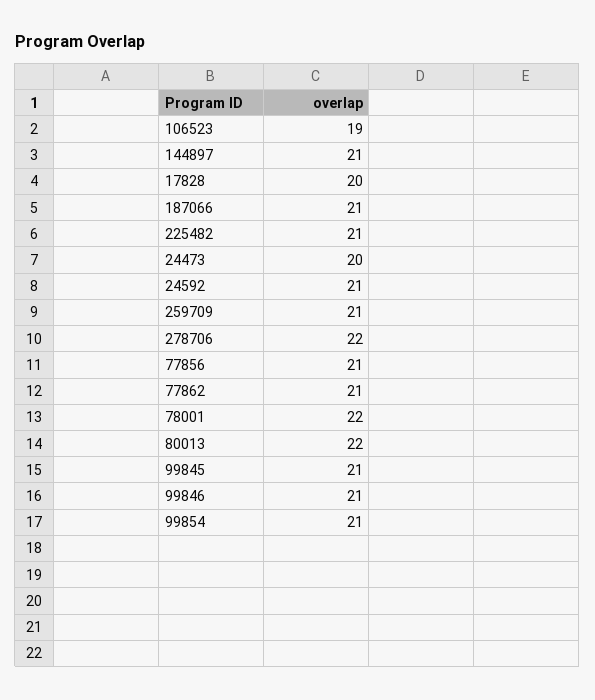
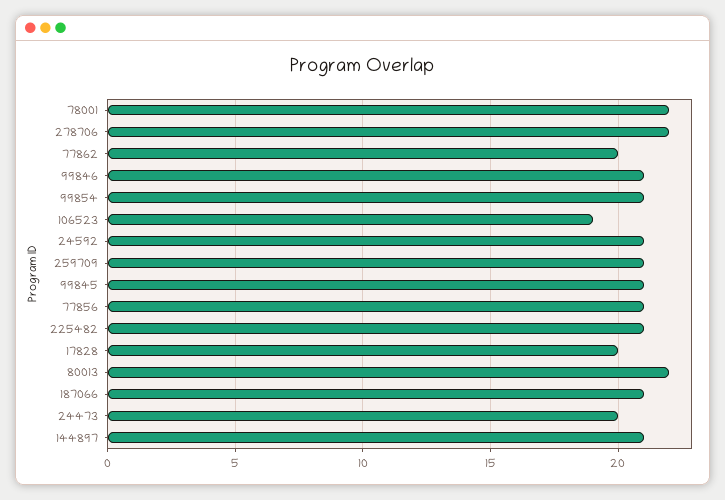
77862: 21 -> 20

